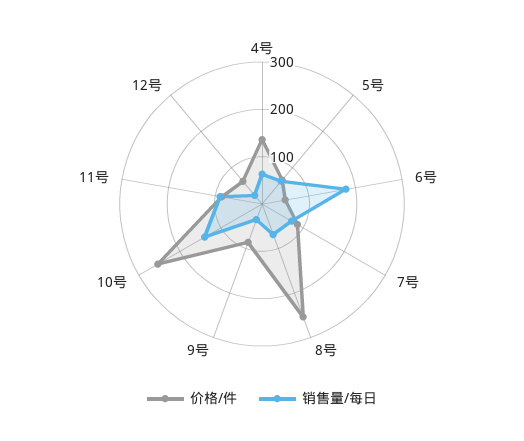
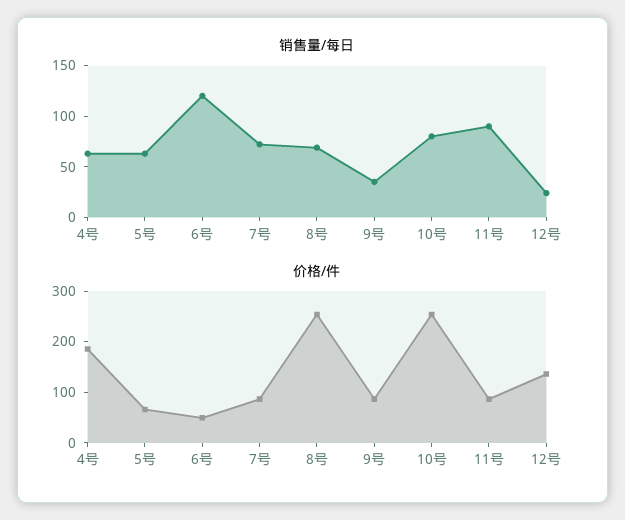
价格/件, 4号: 140 -> 180
销售量/每日, 6号: 180 -> 120
销售量/每日, 10号: 140 -> 80
价格/件, 12号: 60 -> 140

